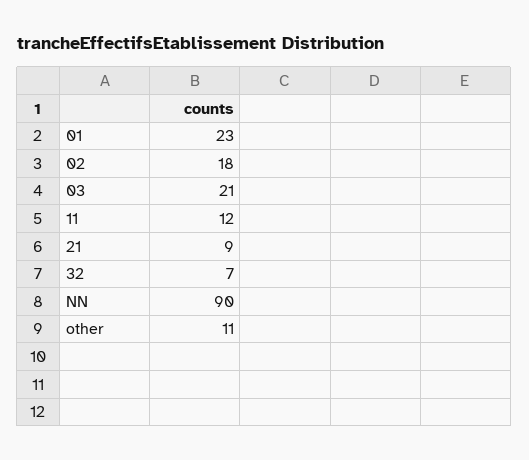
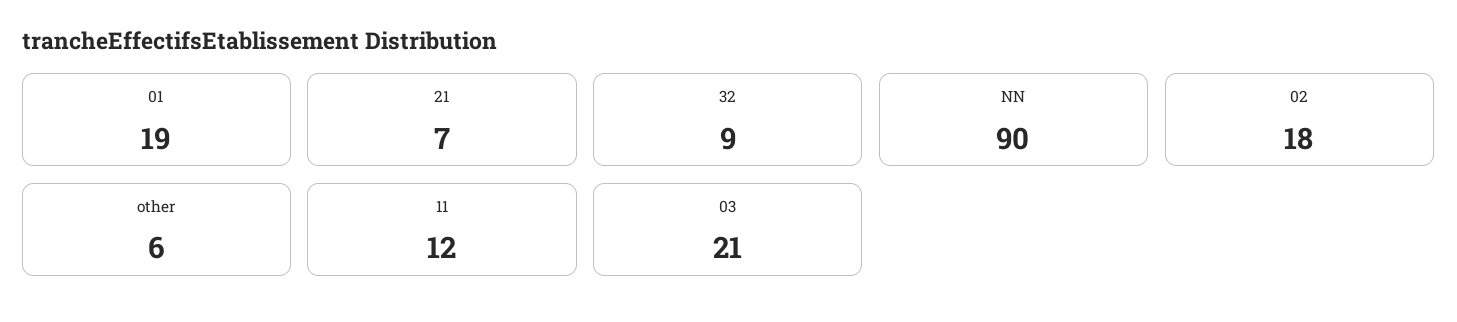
01: 23 -> 19
21: 9 -> 7
32: 7 -> 9
other: 11 -> 6

